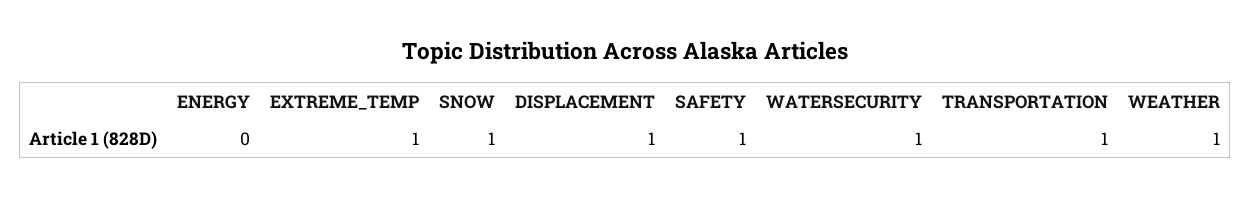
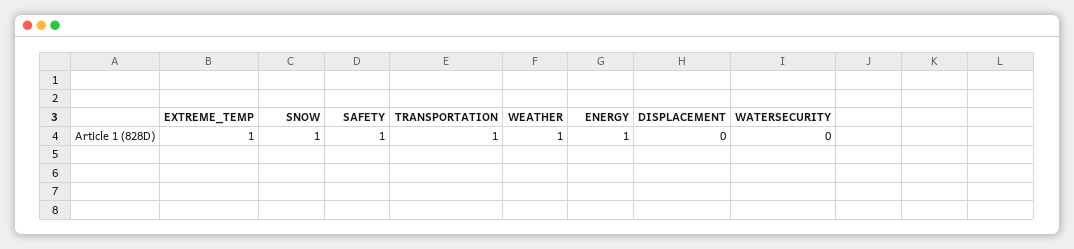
ENERGY: 0 -> 1
DISPLACEMENT: 1 -> 0
WATERSECURITY: 1 -> 0

